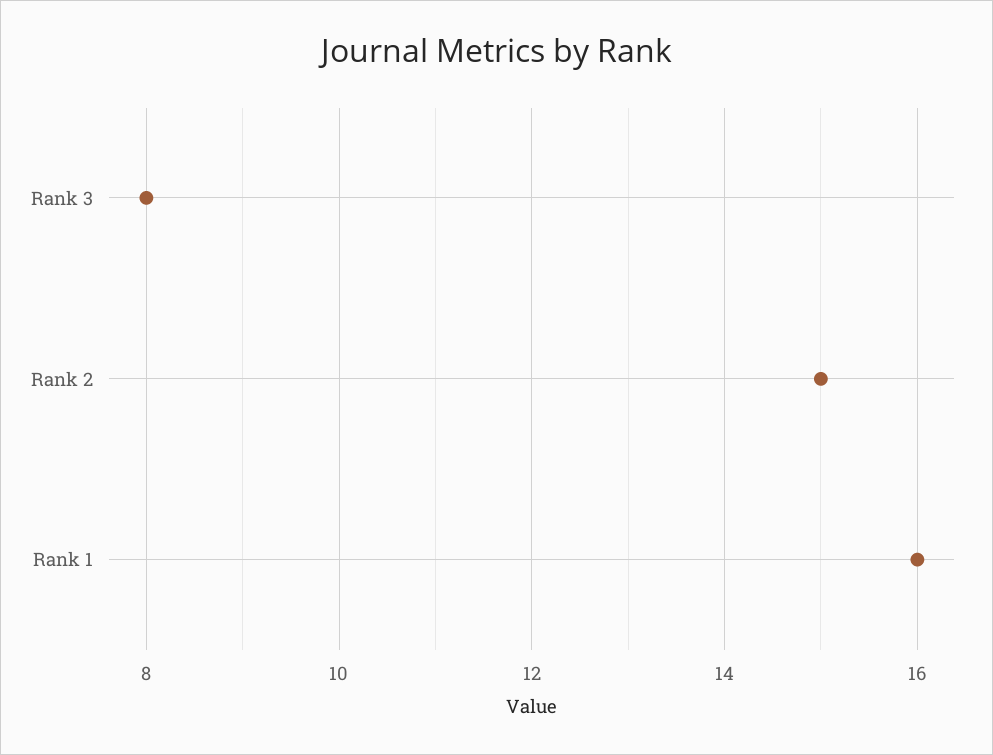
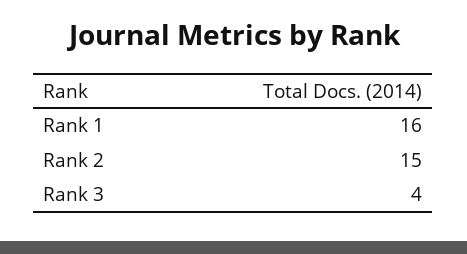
Rank 3: 8 -> 4

